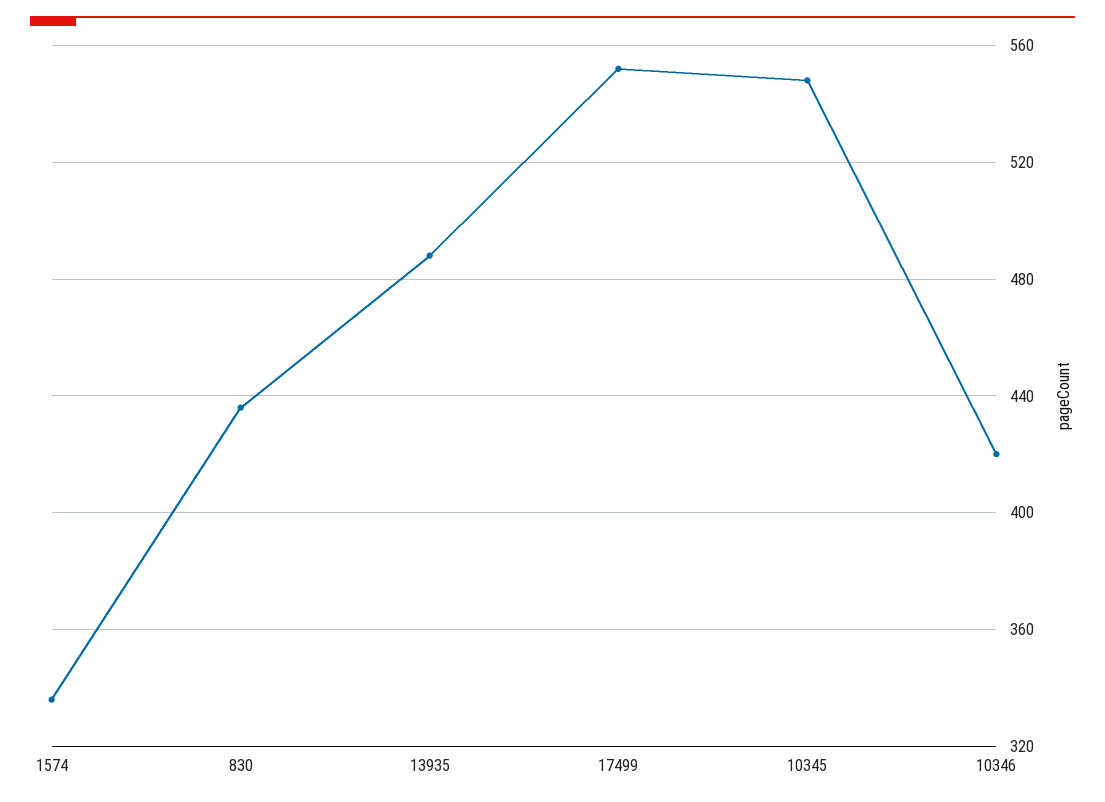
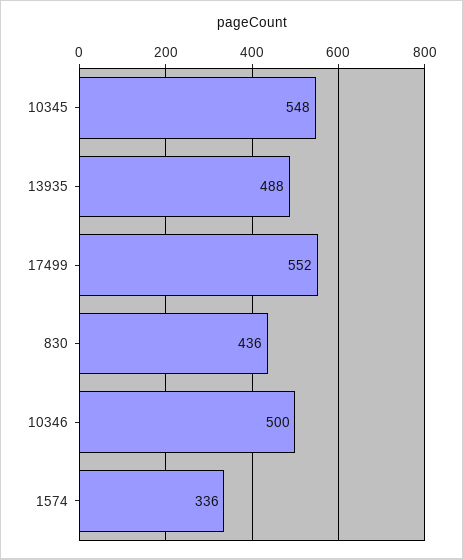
10346: 420 -> 500

